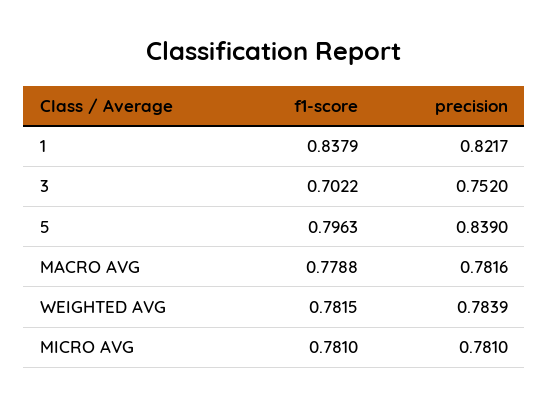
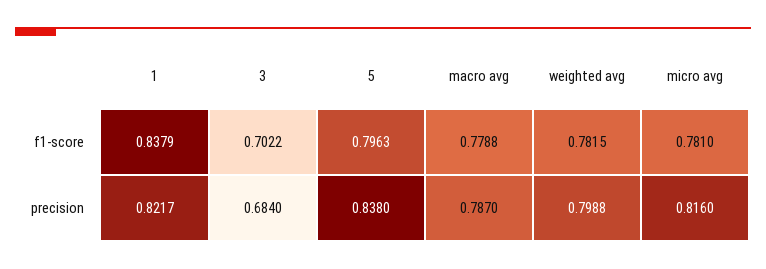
precision, 3: 0.752 -> 0.684
precision, 5: 0.839 -> 0.838
precision, MACRO AVG: 0.7816 -> 0.787
precision, WEIGHTED AVG: 0.7839 -> 0.7988
precision, MICRO AVG: 0.781 -> 0.816

